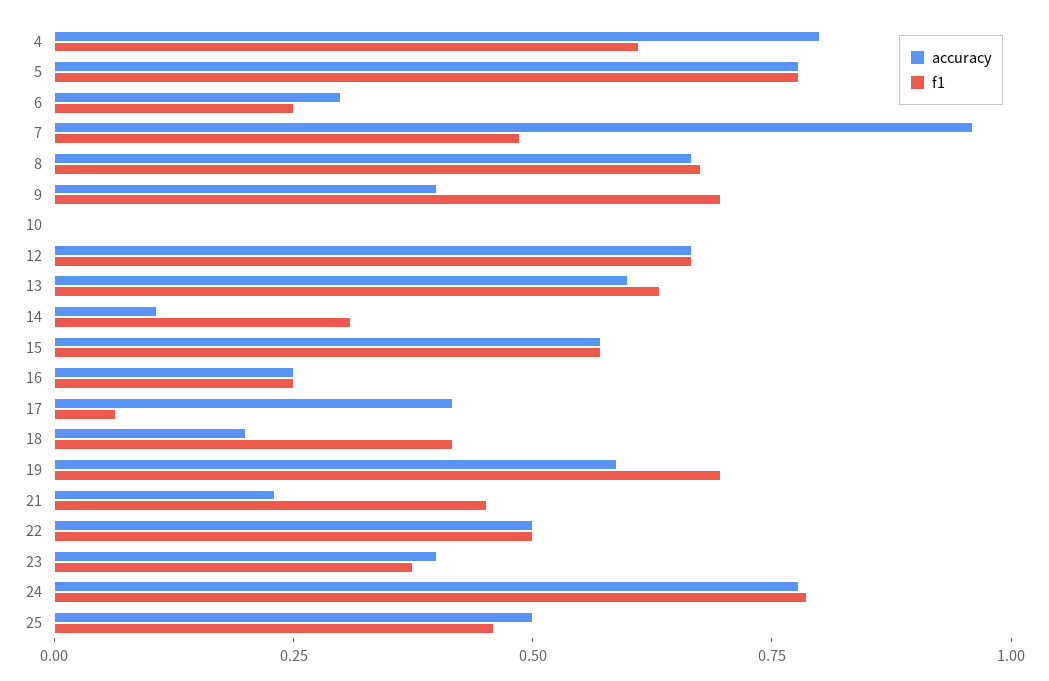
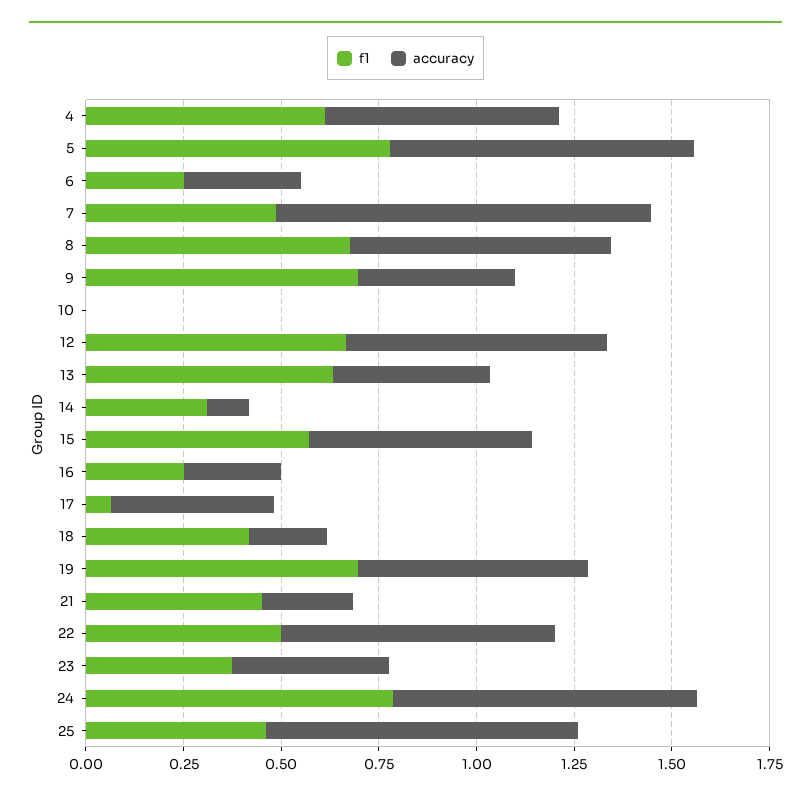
accuracy, 4: 0.8 -> 0.6
accuracy, 13: 0.6 -> 0.4
accuracy, 22: 0.5 -> 0.7
accuracy, 25: 0.5 -> 0.8

